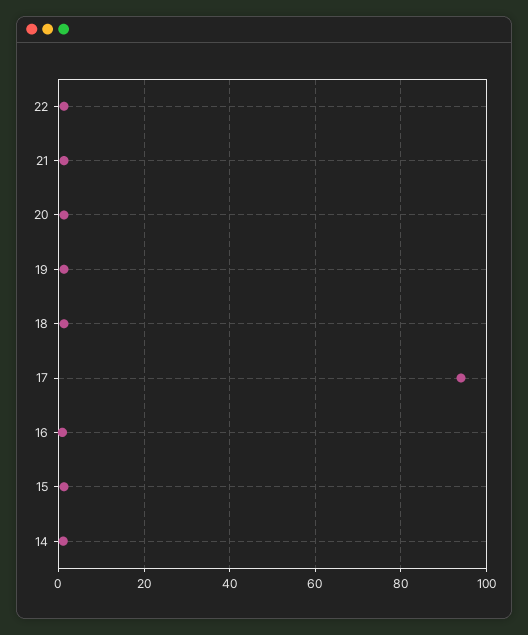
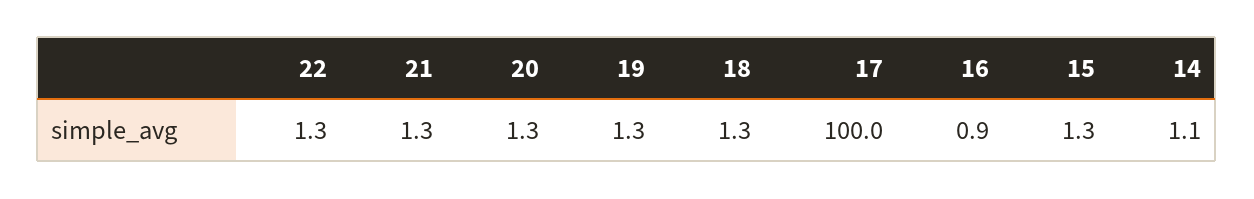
17: 94 -> 100

